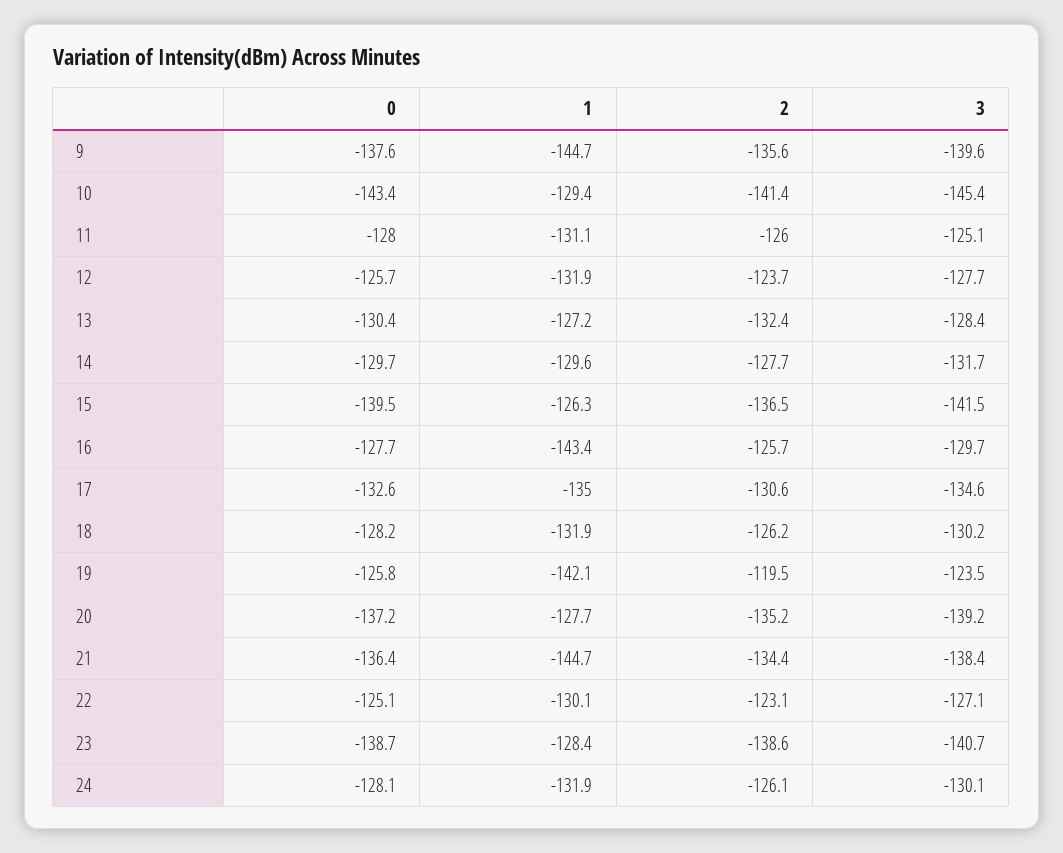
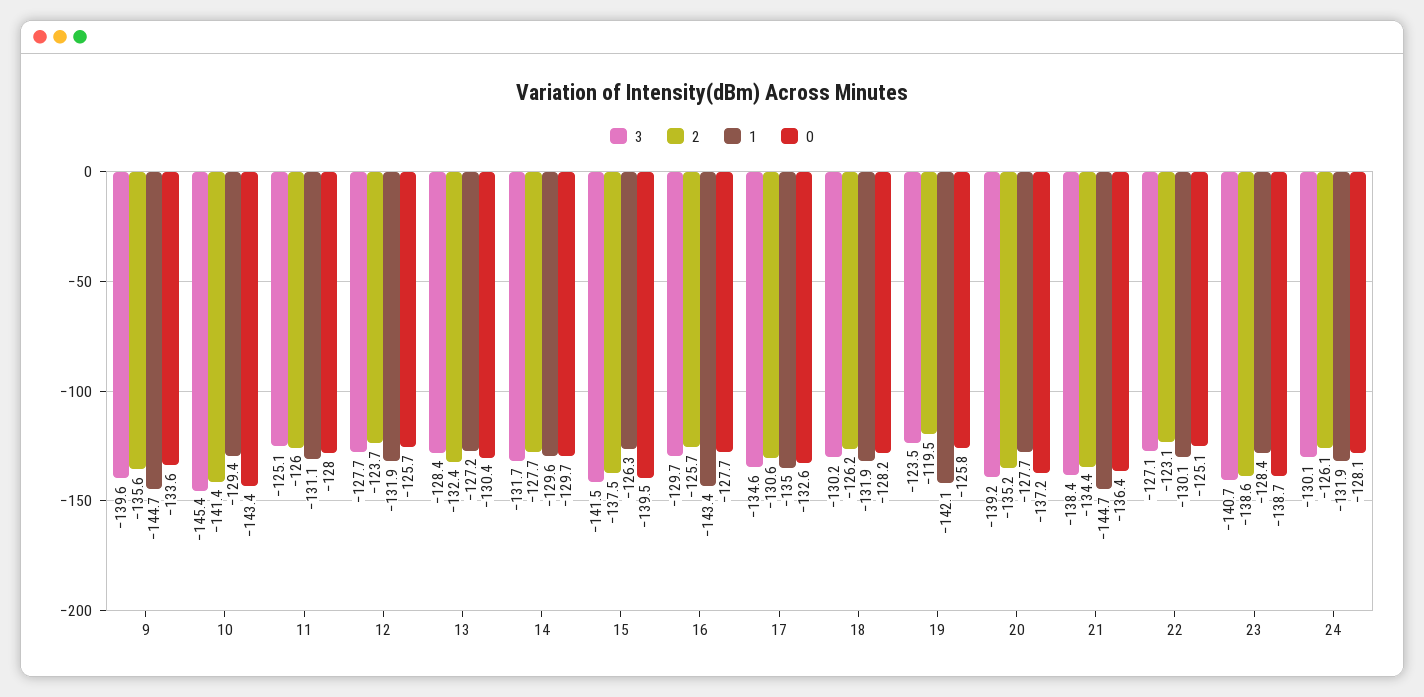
0, 9: -137.6 -> -133.6
2, 15: -136.5 -> -137.5

